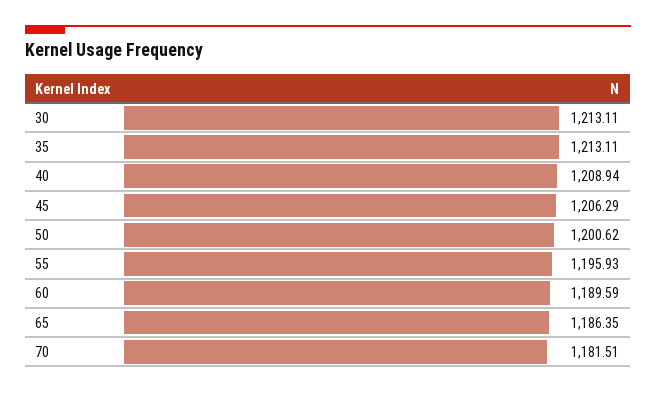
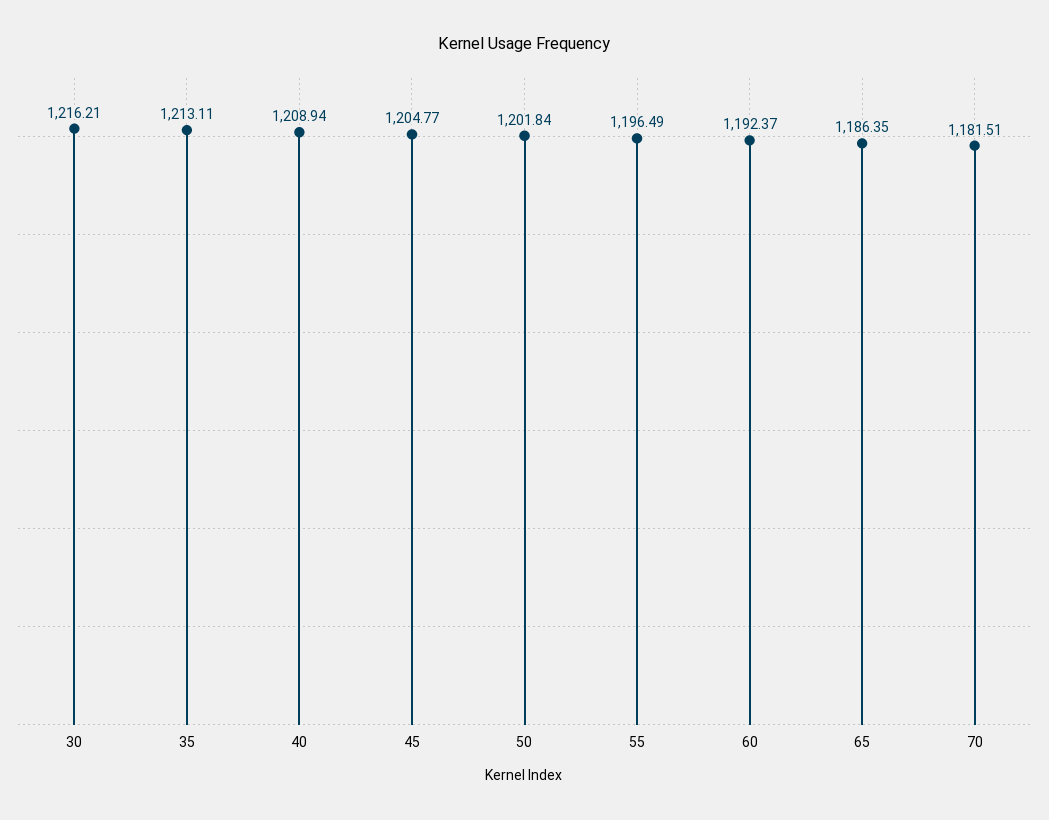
30: 1213.11 -> 1216.21
45: 1206.29 -> 1204.77
50: 1200.62 -> 1201.84
55: 1195.93 -> 1196.49
60: 1189.59 -> 1192.37

